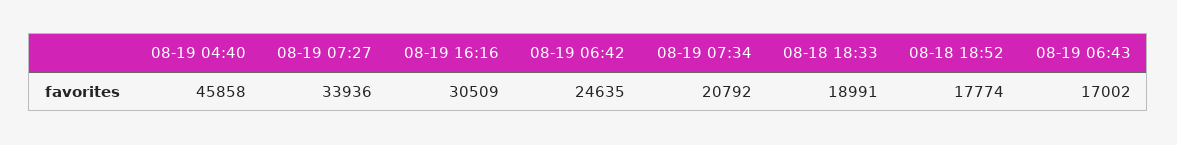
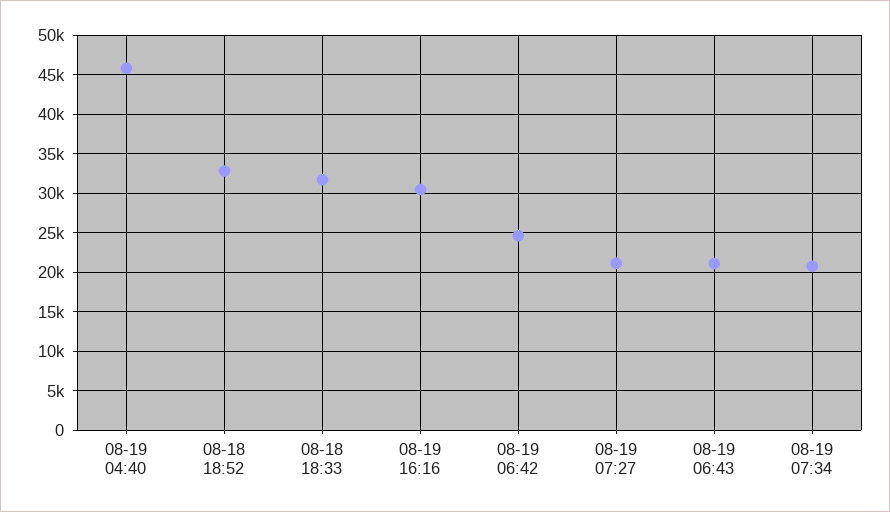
08-19 07:27: 33936 -> 21000
08-18 18:33: 18991 -> 32000
08-18 18:52: 17774 -> 33000
08-19 06:43: 17002 -> 21000

